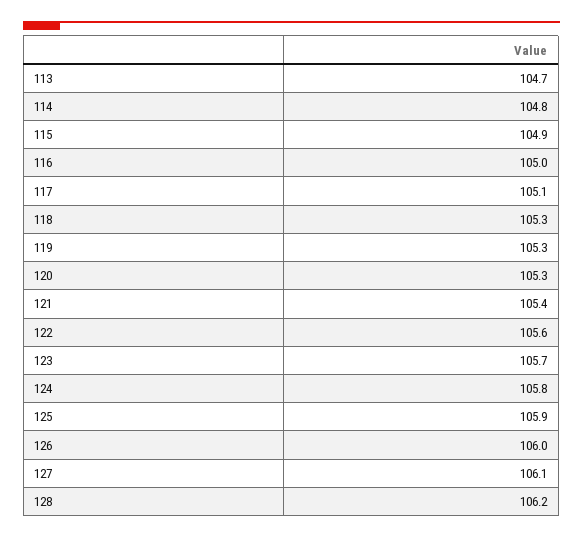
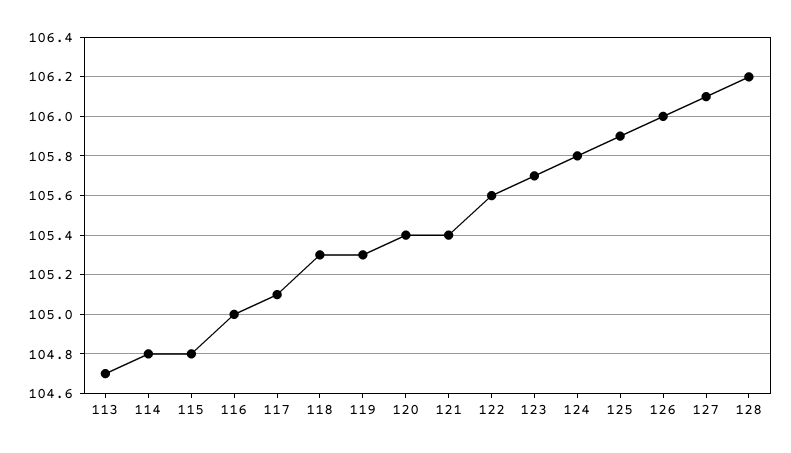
115: 104.9 -> 104.8
120: 105.3 -> 105.4

